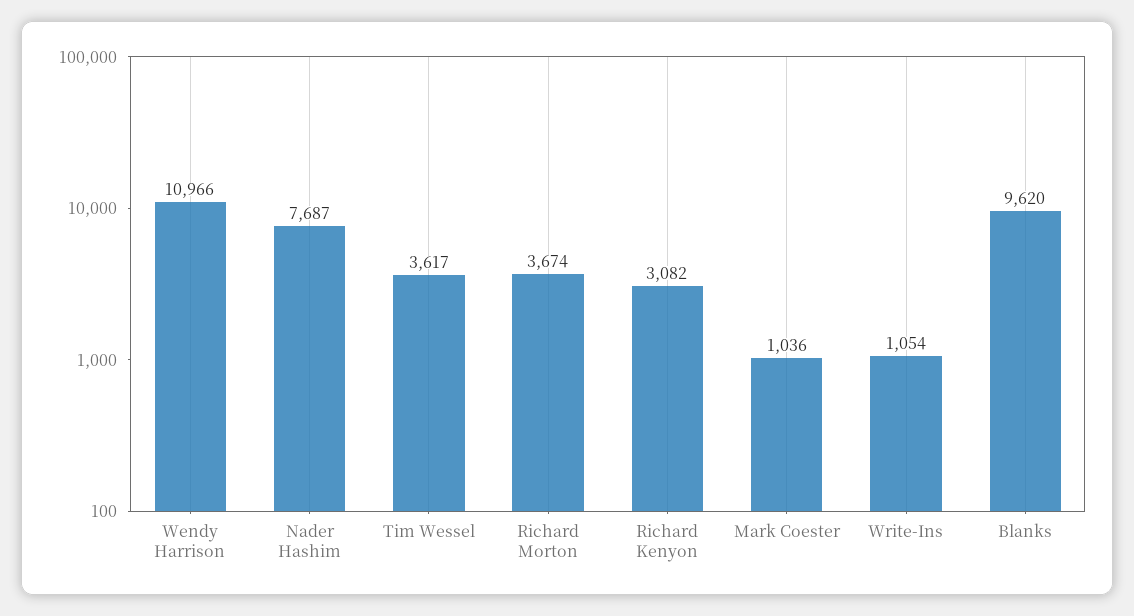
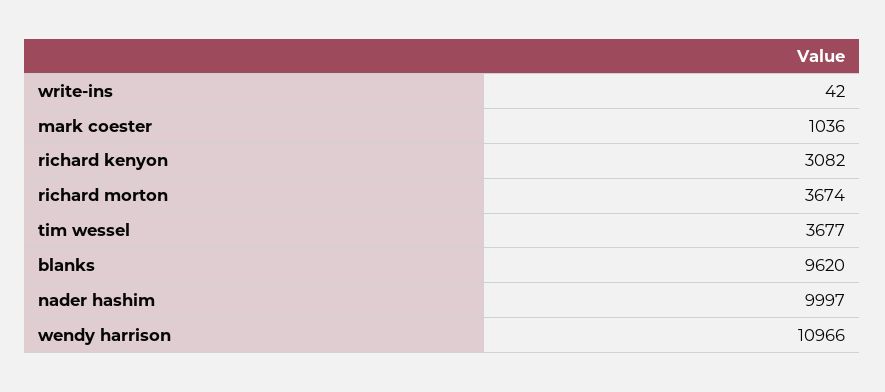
Nader Hashim: 7687 -> 9997
Tim Wessel: 3617 -> 3677
Write-Ins: 1054 -> 42

